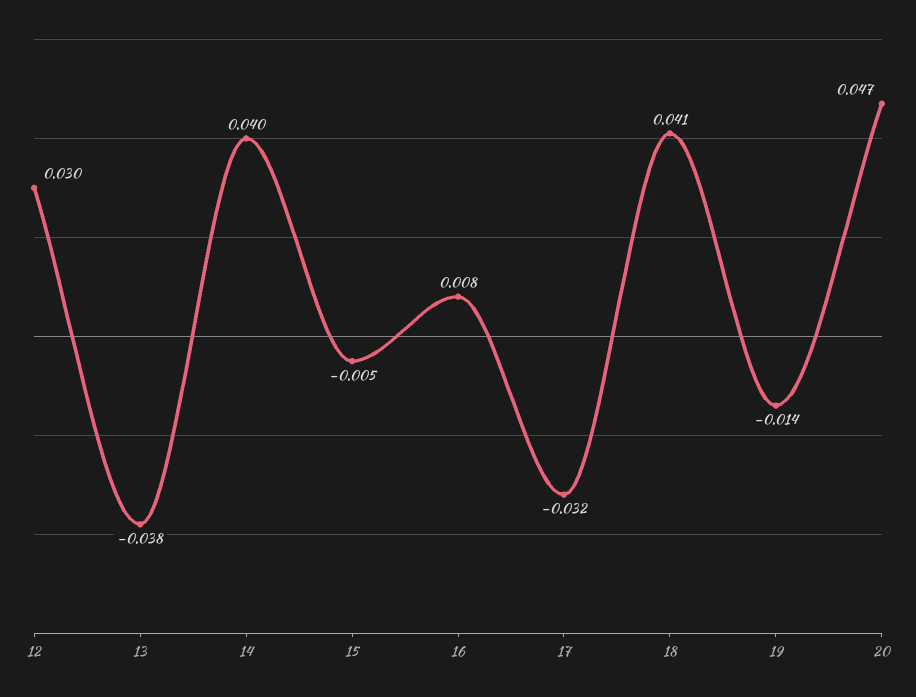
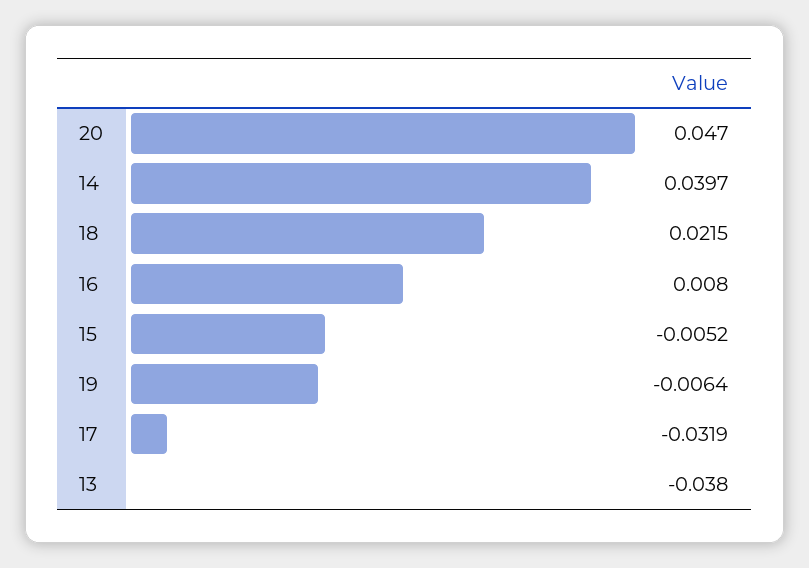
12: 0.03 -> none
18: 0.041 -> 0.0215
19: -0.014 -> -0.0064

